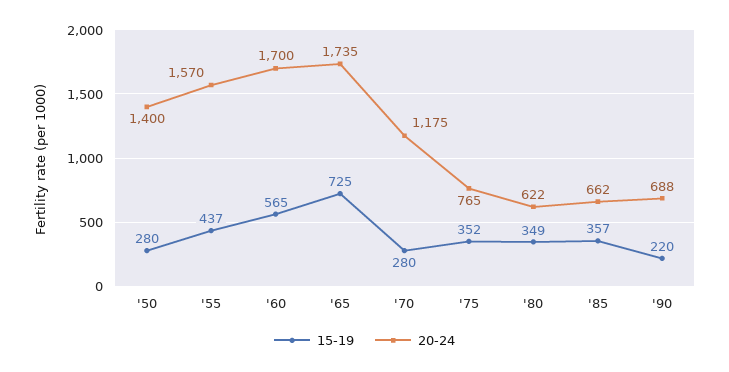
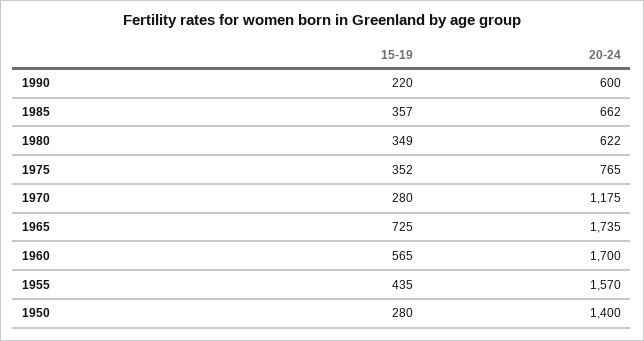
15-19, '55: 437 -> 435
20-24, '90: 688 -> 600

